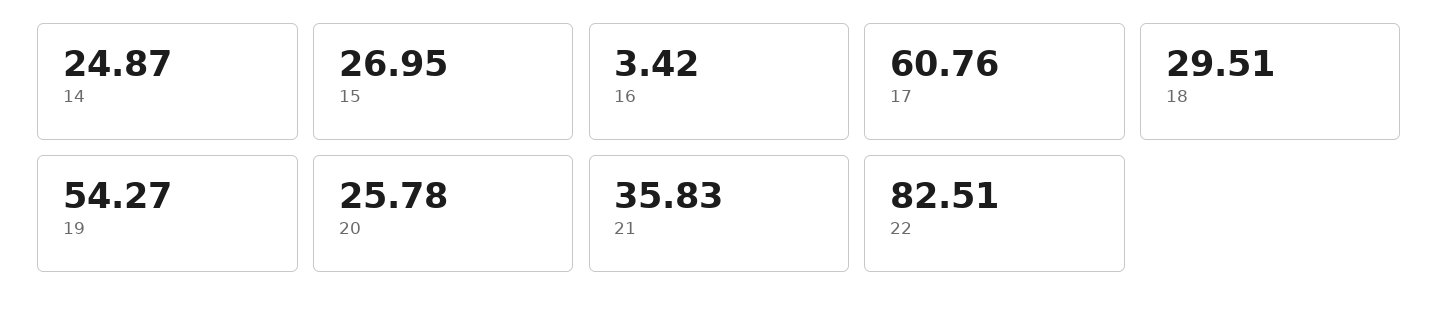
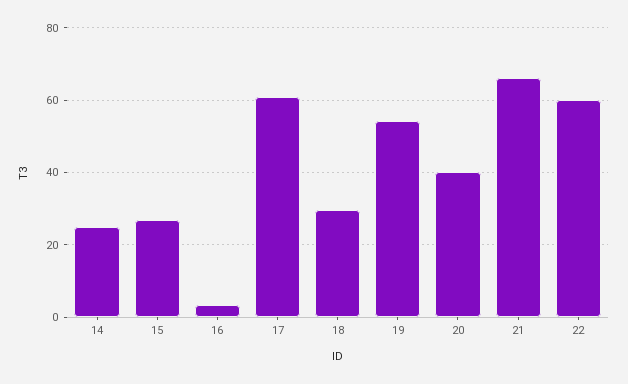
20: 25.78 -> 40
21: 35.83 -> 66
22: 82.51 -> 60

